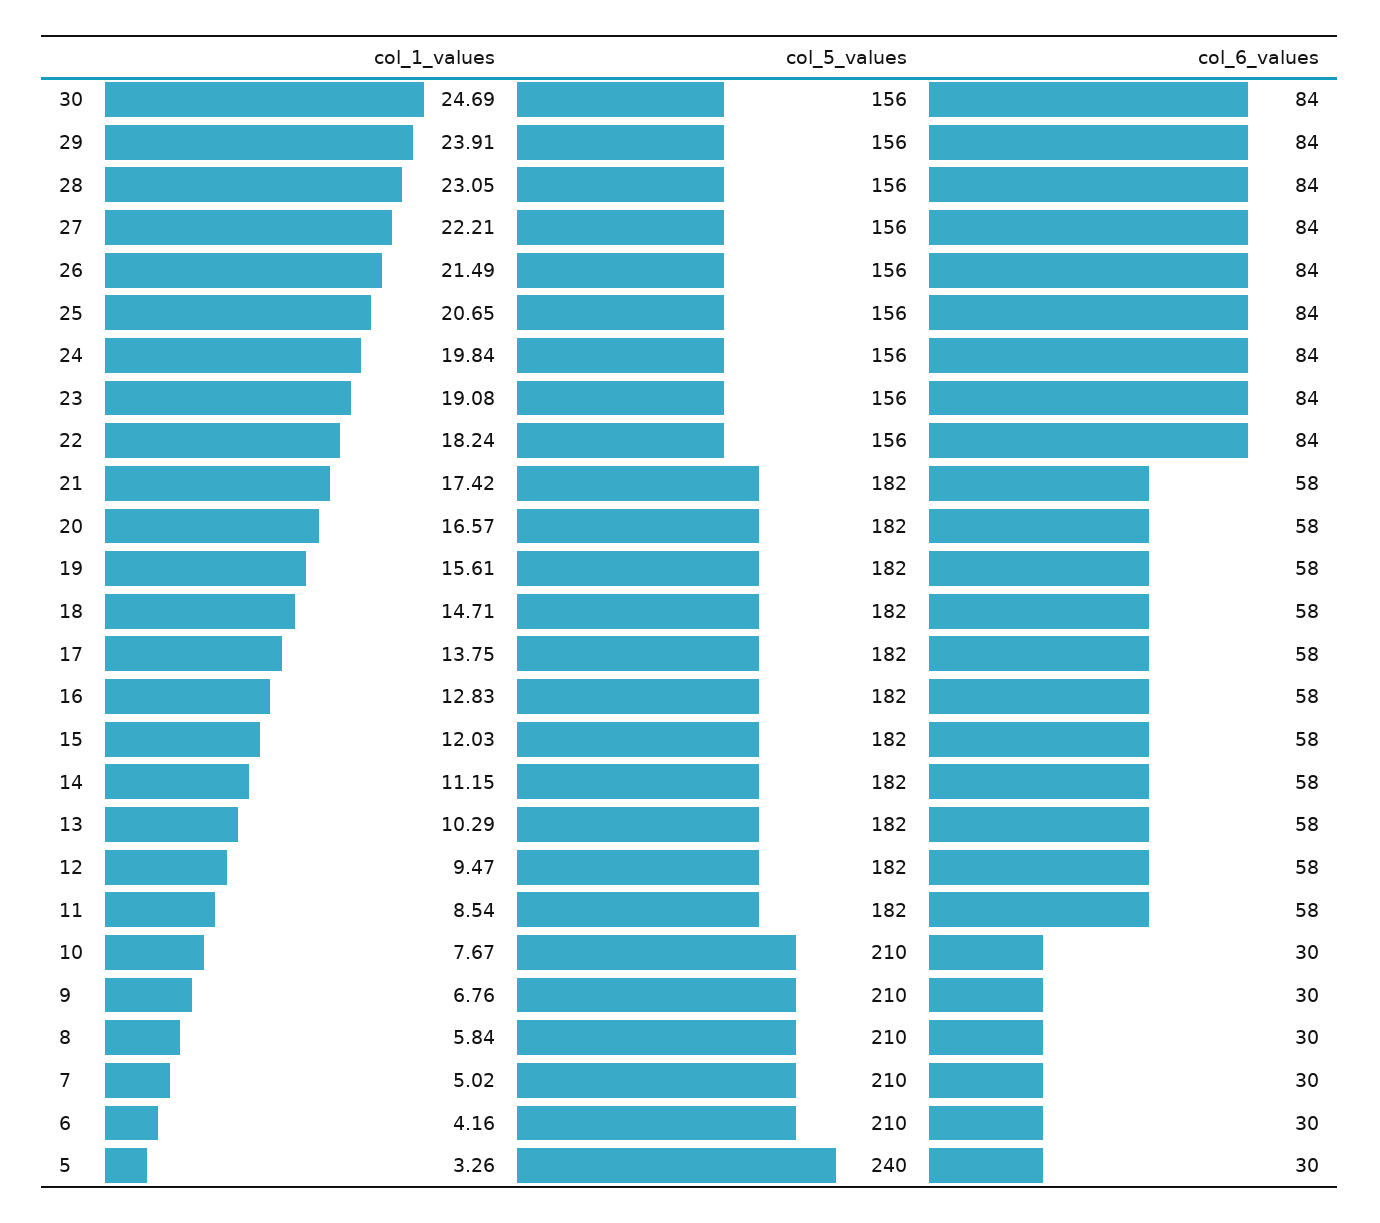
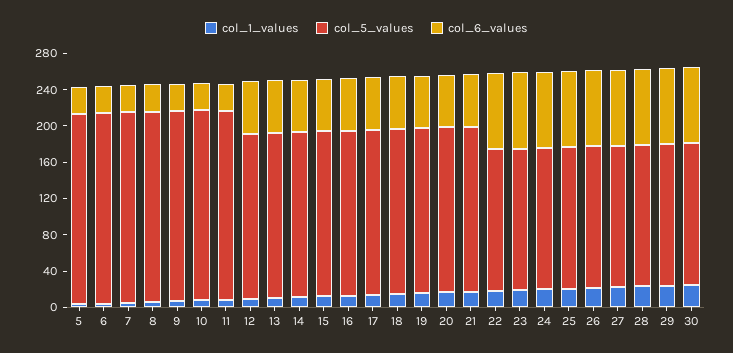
col_5_values, 11: 182 -> 210
col_6_values, 11: 58 -> 30
col_5_values, 5: 240 -> 210

